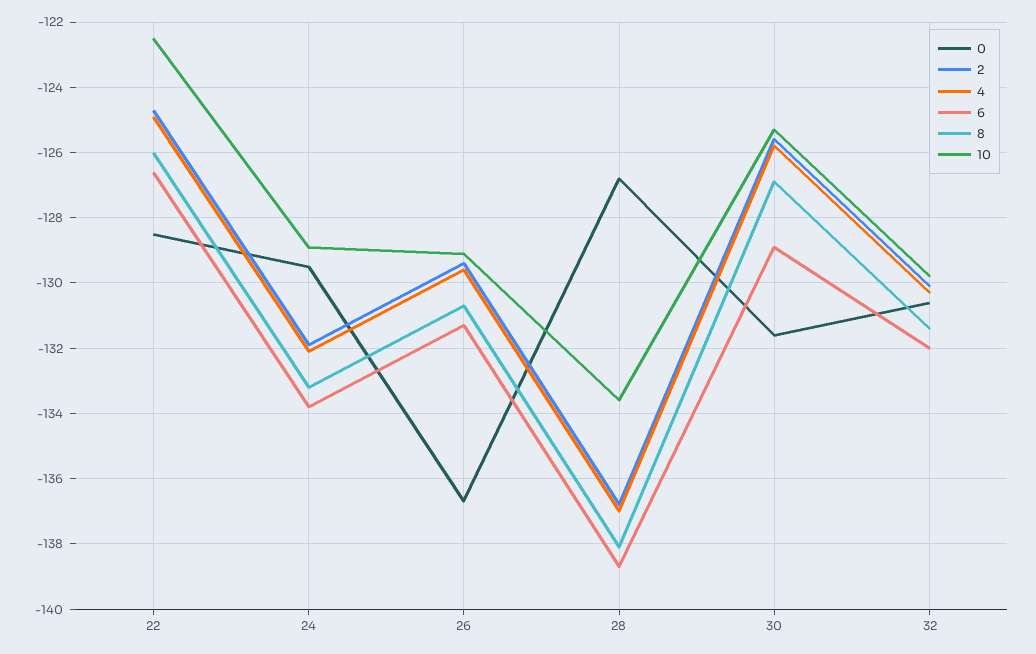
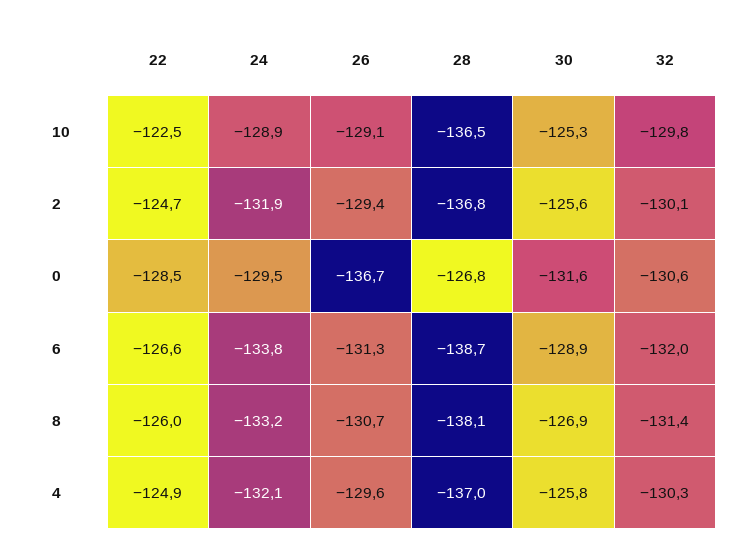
10, 28: -133.5 -> -136.5

